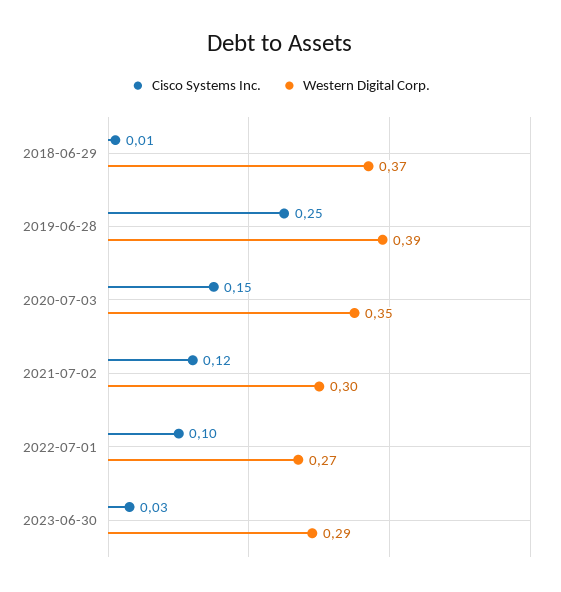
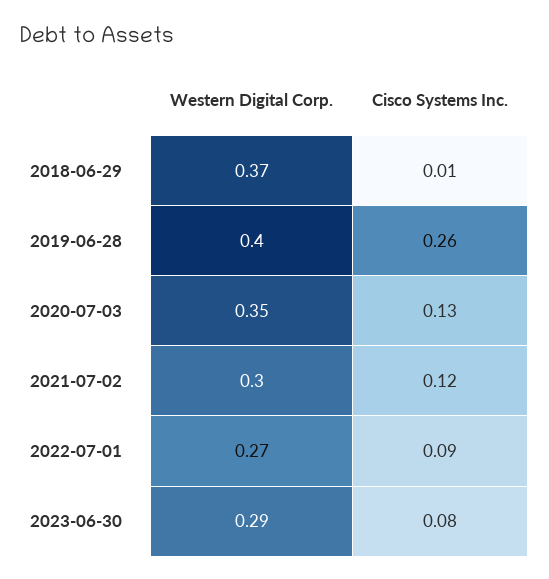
Cisco Systems Inc., 2019-06-28: 0.25 -> 0.26
Western Digital Corp., 2019-06-28: 0.39 -> 0.4
Cisco Systems Inc., 2020-07-03: 0.15 -> 0.13
Cisco Systems Inc., 2022-07-01: 0.1 -> 0.09
Cisco Systems Inc., 2023-06-30: 0.03 -> 0.08

